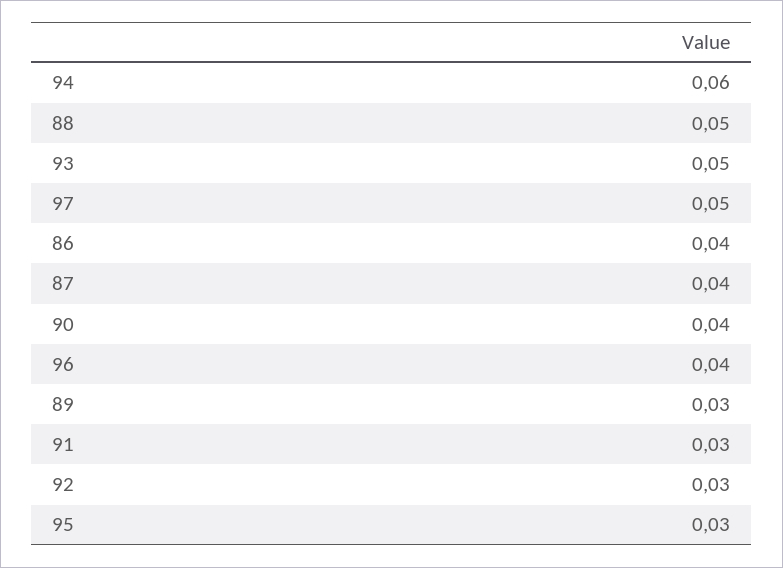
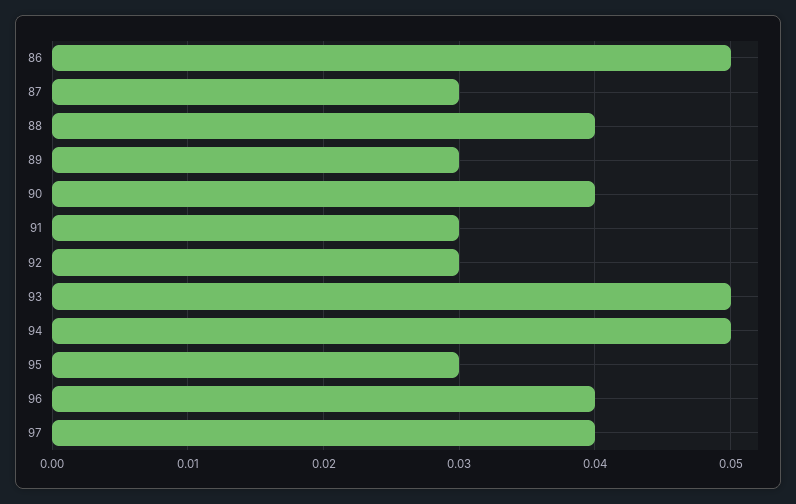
94: 0.06 -> 0.05
88: 0.05 -> 0.04
97: 0.05 -> 0.04
86: 0.04 -> 0.05
87: 0.04 -> 0.03

